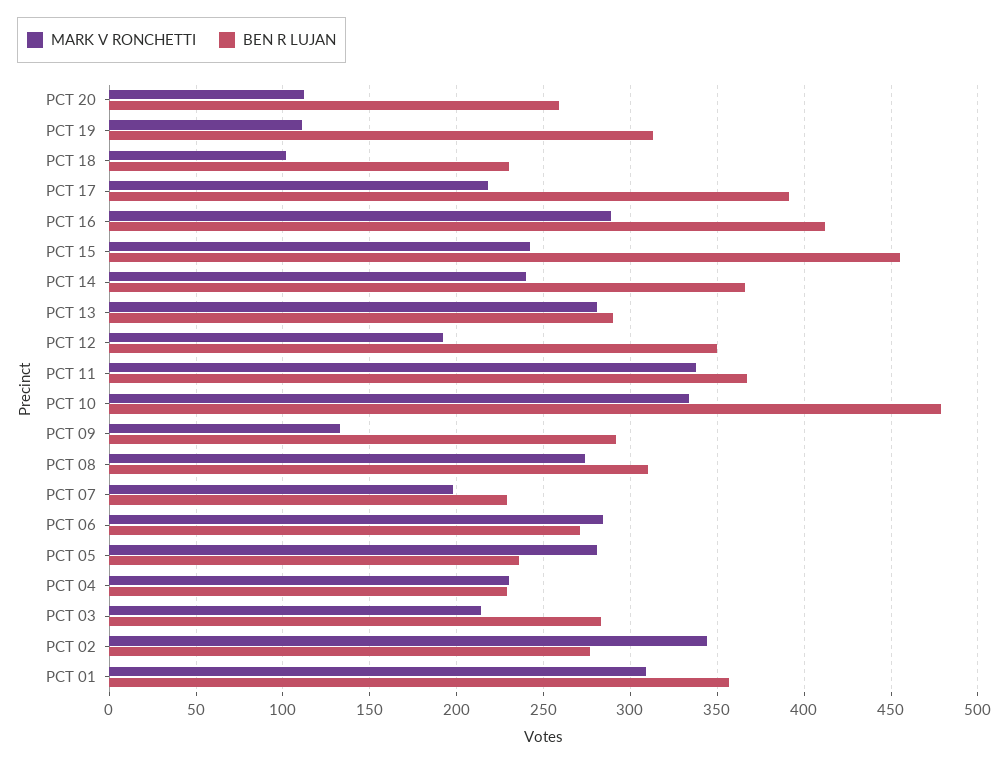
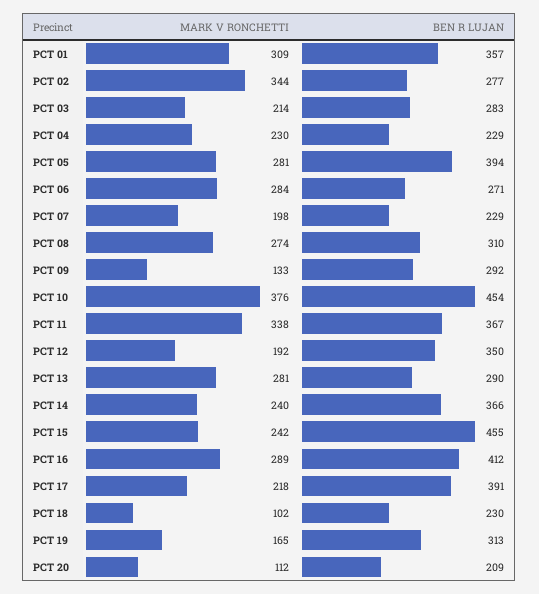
BEN R LUJAN, PCT 20: 260 -> 209
MARK V RONCHETTI, PCT 19: 110 -> 165
MARK V RONCHETTI, PCT 10: 335 -> 376
BEN R LUJAN, PCT 10: 480 -> 454
BEN R LUJAN, PCT 05: 235 -> 394

